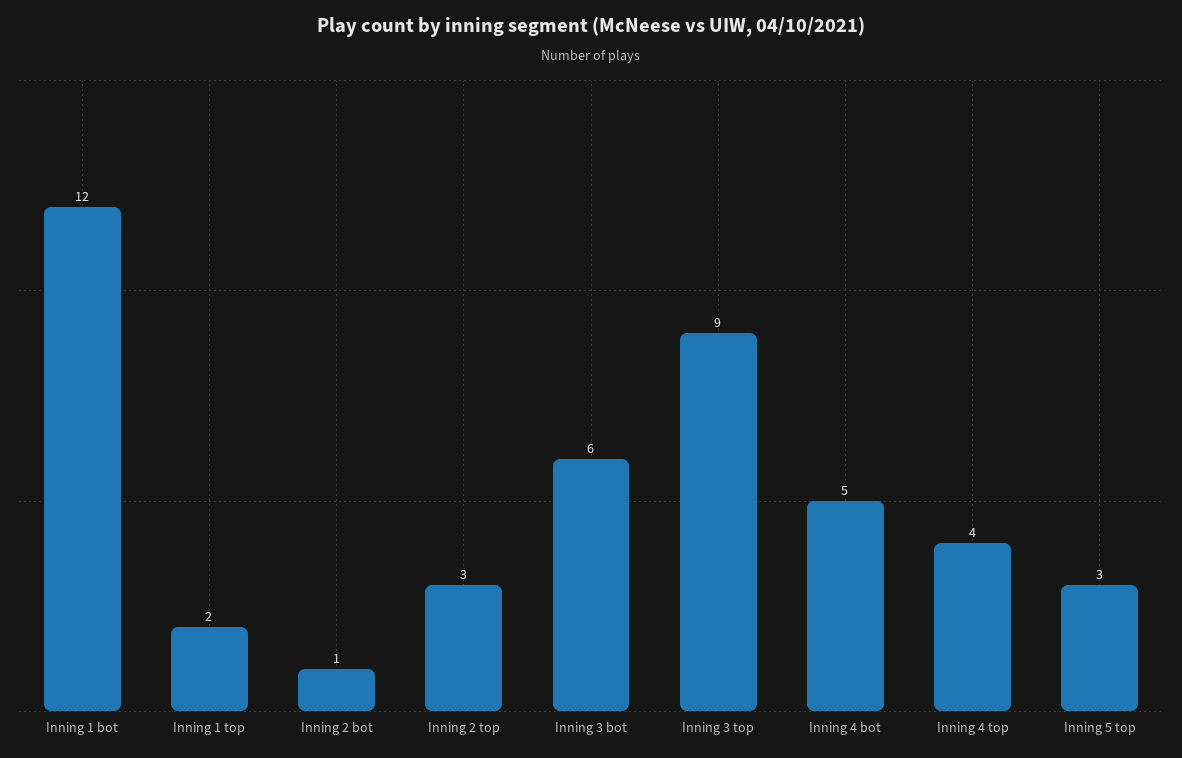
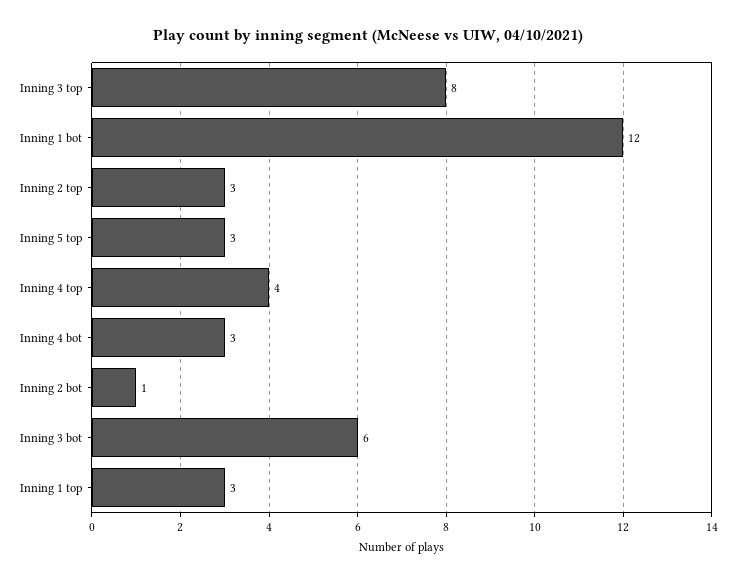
Inning 1 top: 2 -> 3
Inning 3 top: 9 -> 8
Inning 4 bot: 5 -> 3

